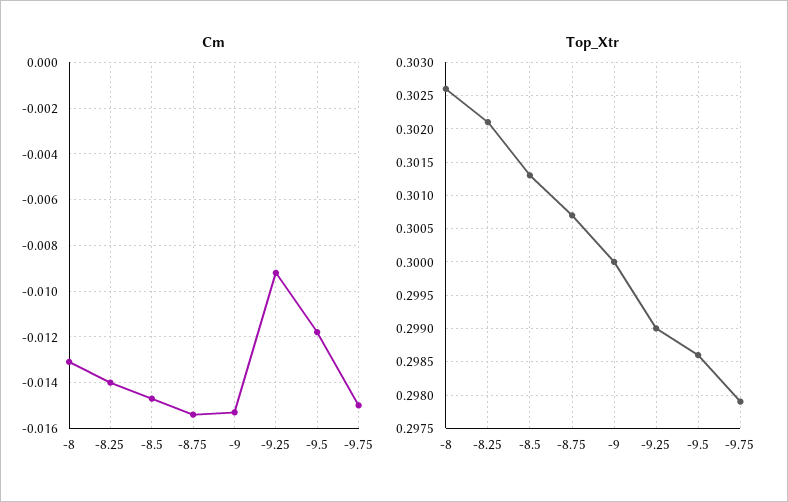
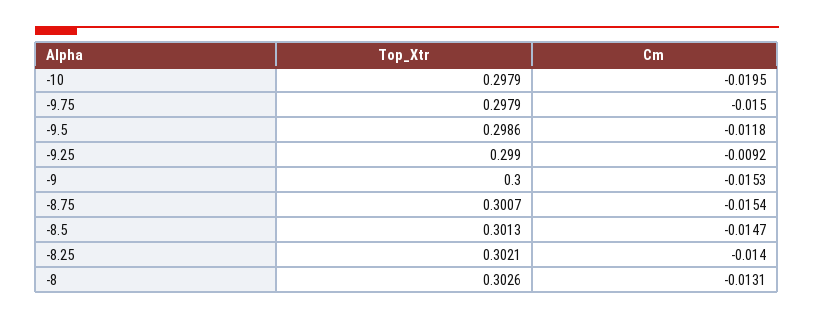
Top_Xtr, -10: none -> 0.2979
Cm, -10: none -> -0.0195

